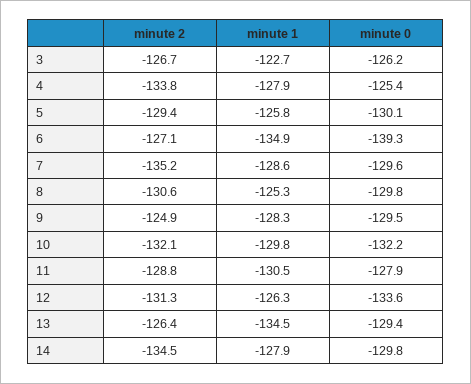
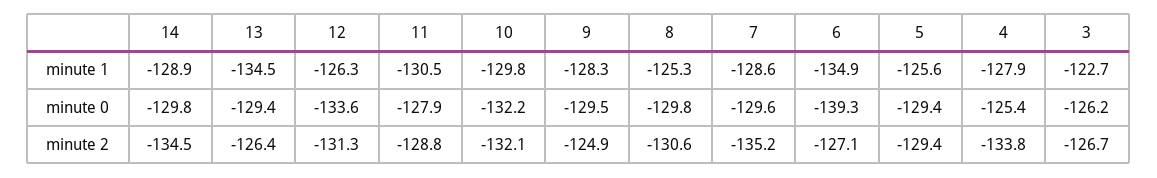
minute 1, 5: -125.8 -> -125.6
minute 0, 5: -130.1 -> -129.4
minute 1, 14: -127.9 -> -128.9

